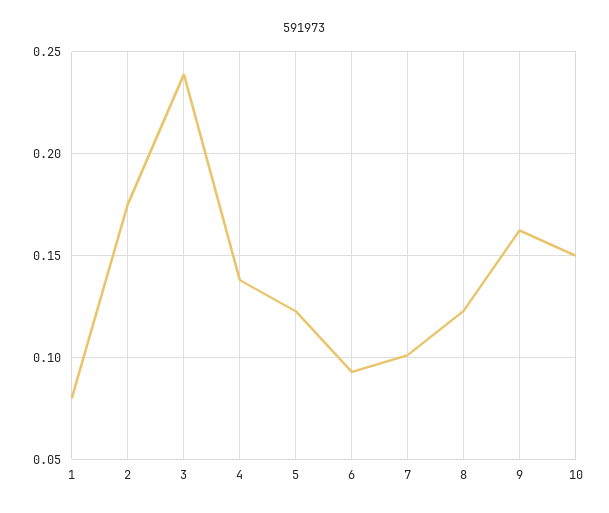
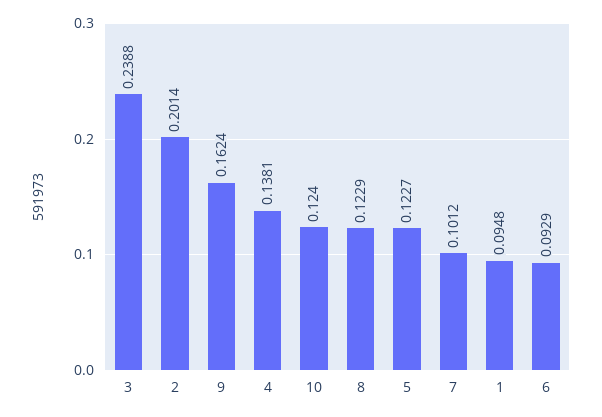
1: 0.08 -> 0.0948
2: 0.175 -> 0.2014
10: 0.15 -> 0.124

